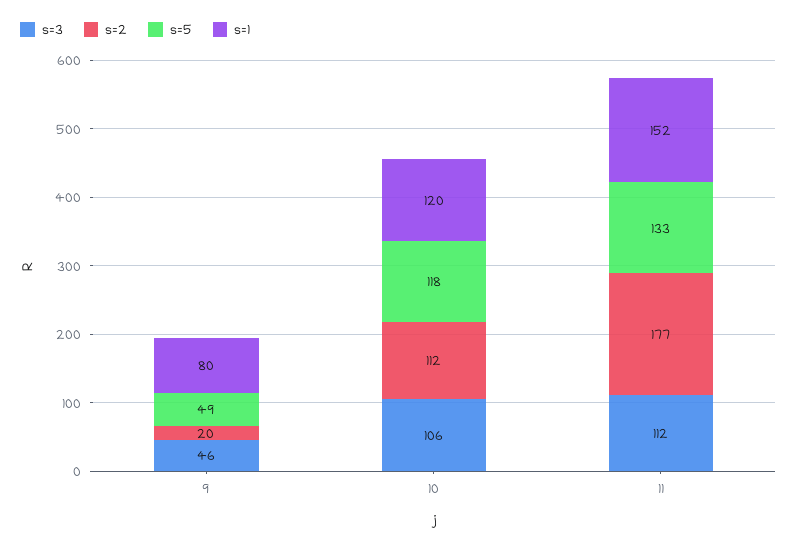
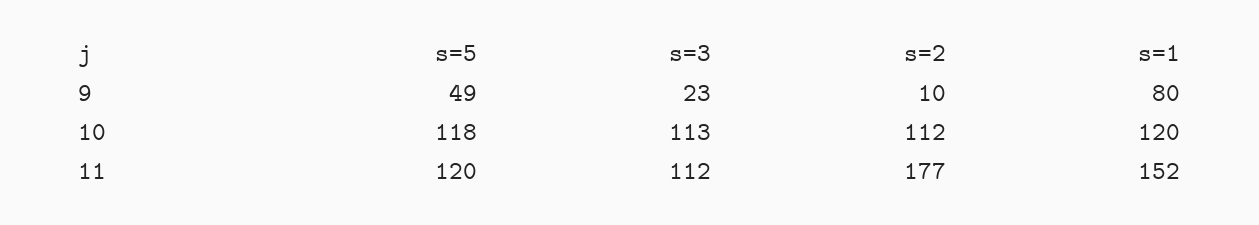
s=3, 9: 46 -> 23
s=2, 9: 20 -> 10
s=3, 10: 106 -> 113
s=5, 11: 133 -> 120

